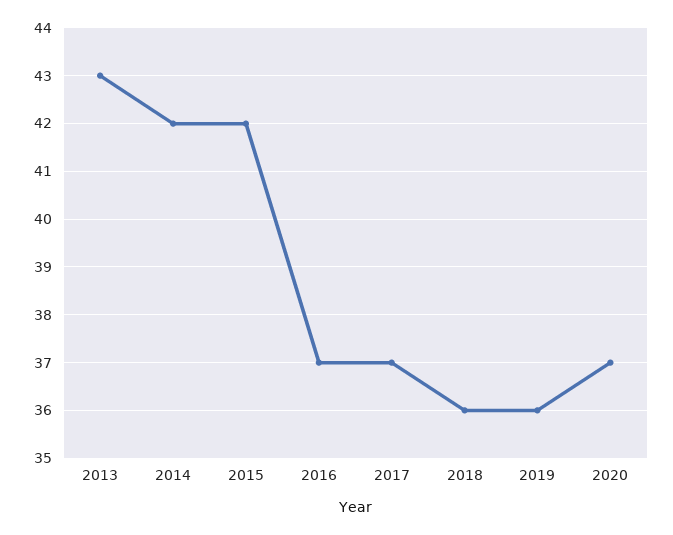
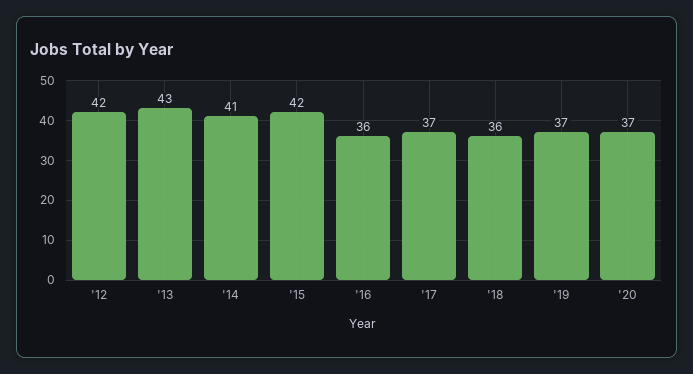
2014: 42 -> 41
2016: 37 -> 36
2019: 36 -> 37
'12: none -> 42

